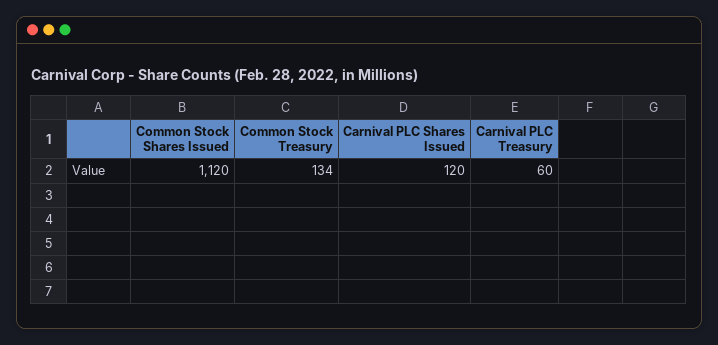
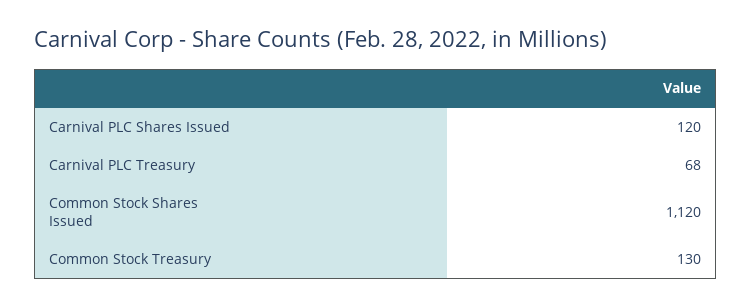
Common Stock Treasury: 134 -> 130
Carnival PLC Treasury: 60 -> 68

